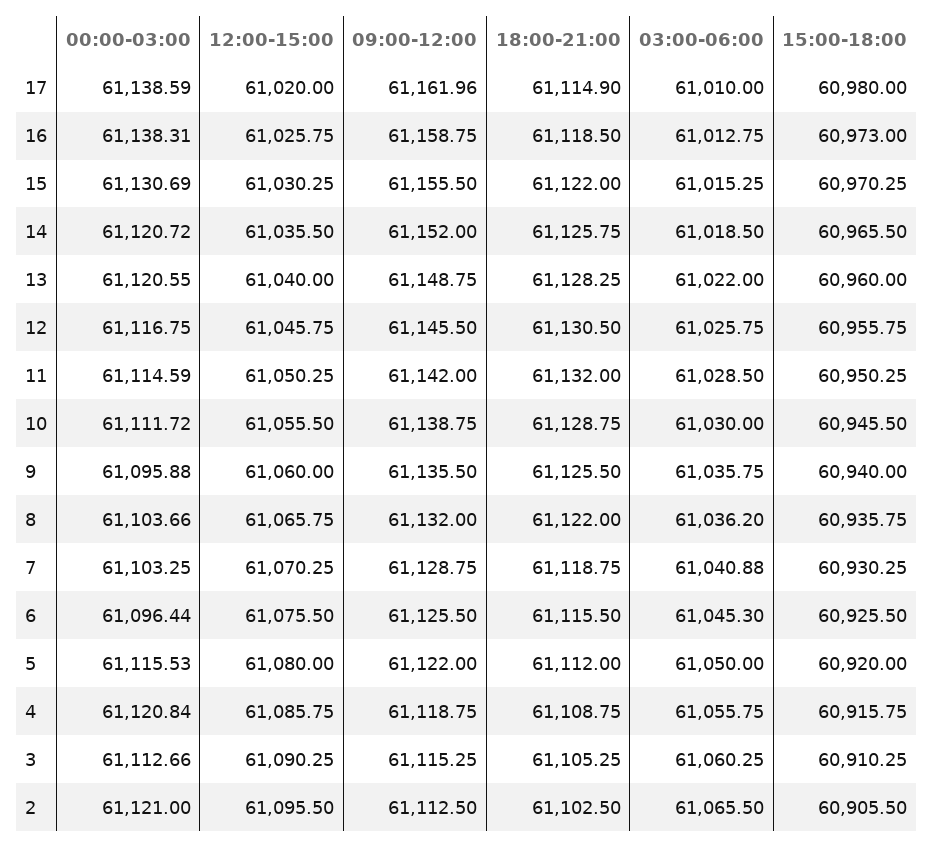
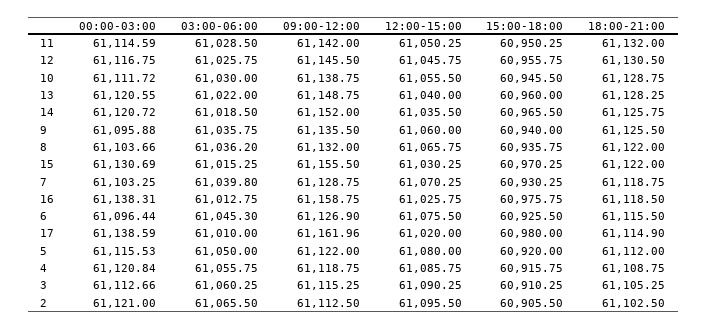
15:00-18:00, 16: 60973 -> 60975.75
03:00-06:00, 7: 61040.88 -> 61039.8
09:00-12:00, 6: 61125.5 -> 61126.9

